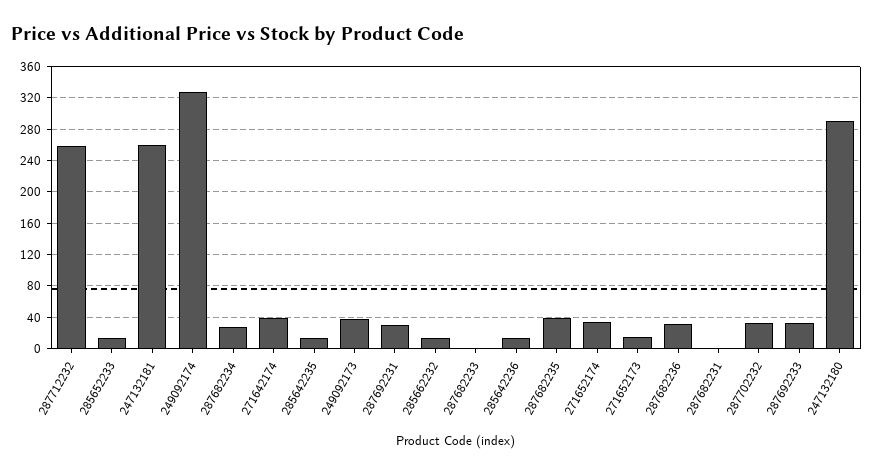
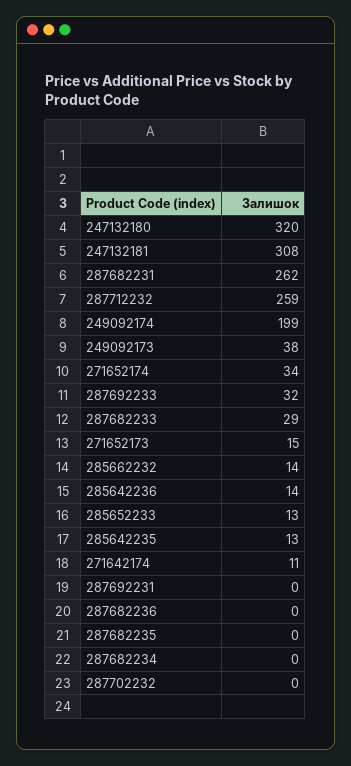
247132181: 260 -> 308
249092174: 330 -> 199
287682234: 30 -> 0
271642174: 40 -> 11
287692231: 30 -> 0
287682233: 0 -> 29
287682235: 40 -> 0
287682236: 30 -> 0
287682231: 0 -> 262
287702232: 30 -> 0
247132180: 290 -> 320

